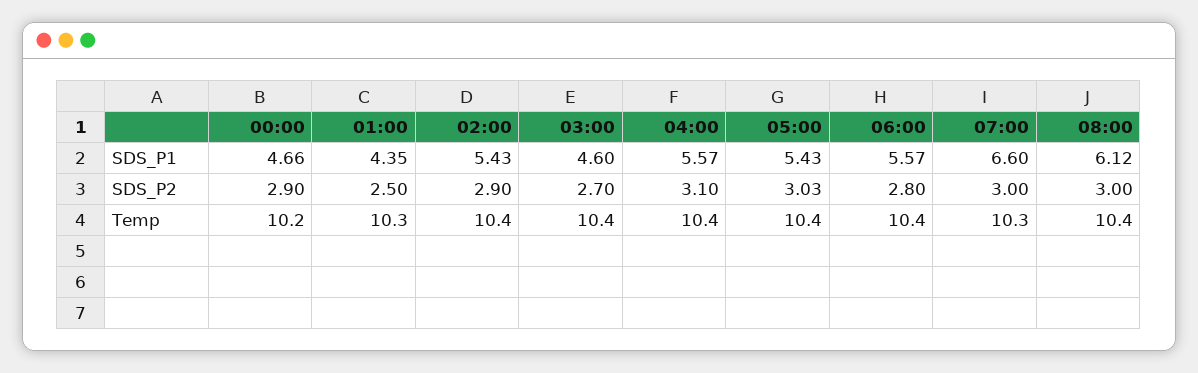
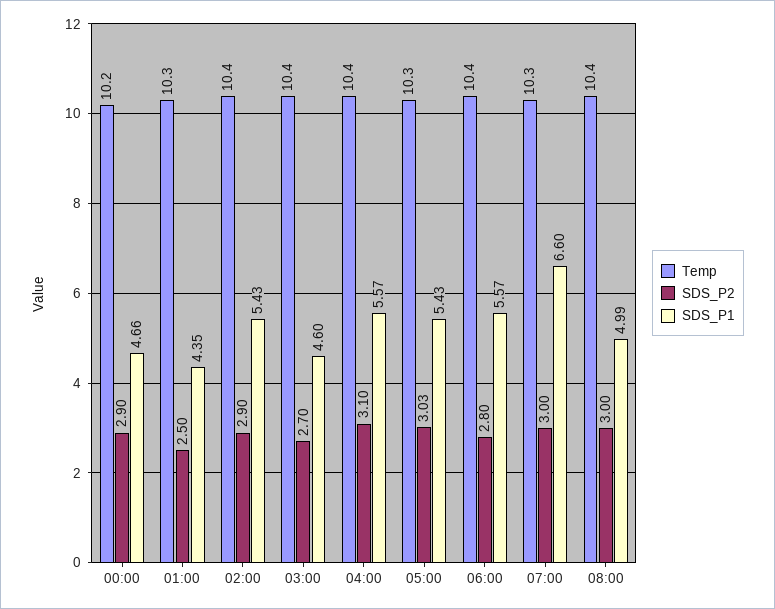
SDS_P1, 08:00: 6.12 -> 4.99
Temp, 05:00: 10.4 -> 10.3

